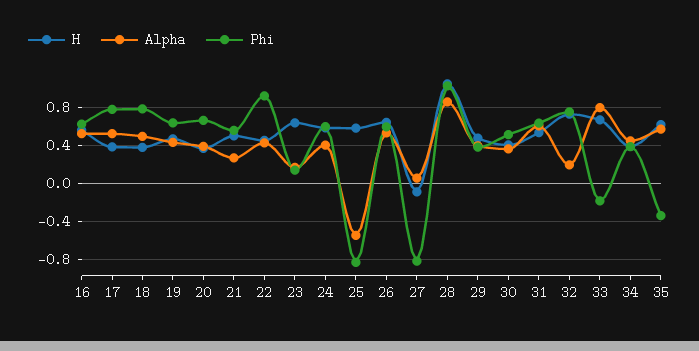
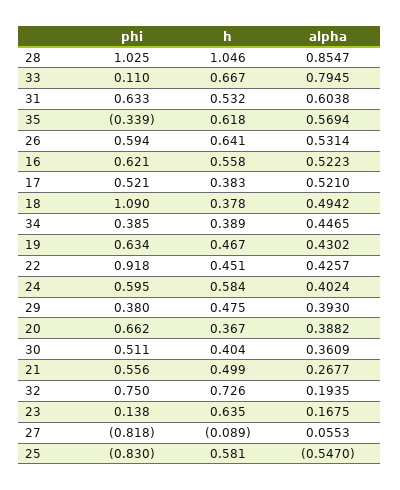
Phi, 17: 0.8 -> 0.521
Phi, 18: 0.8 -> 1.09
Phi, 33: -0.2 -> 0.11

